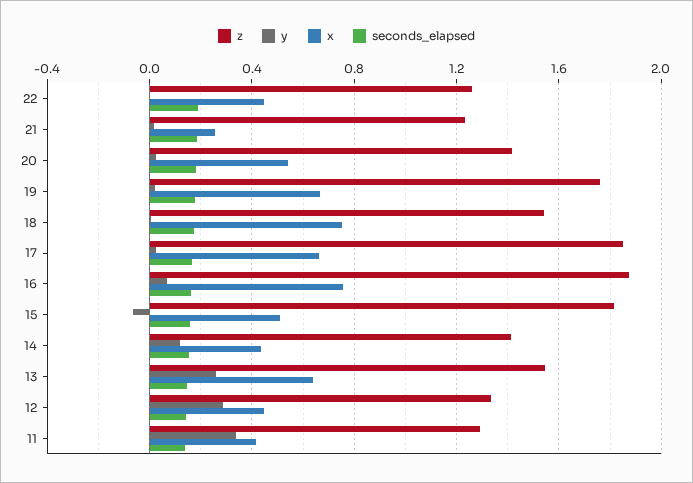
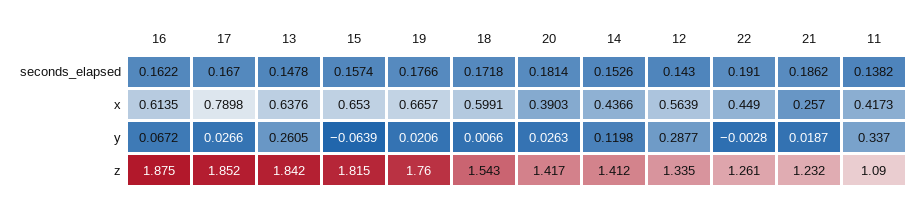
x, 20: 0.55 -> 0.3903
x, 18: 0.75 -> 0.5991
x, 17: 0.65 -> 0.7898
x, 16: 0.75 -> 0.6135
x, 15: 0.5 -> 0.653
z, 13: 1.55 -> 1.842
x, 12: 0.45 -> 0.5639
z, 11: 1.3 -> 1.09

